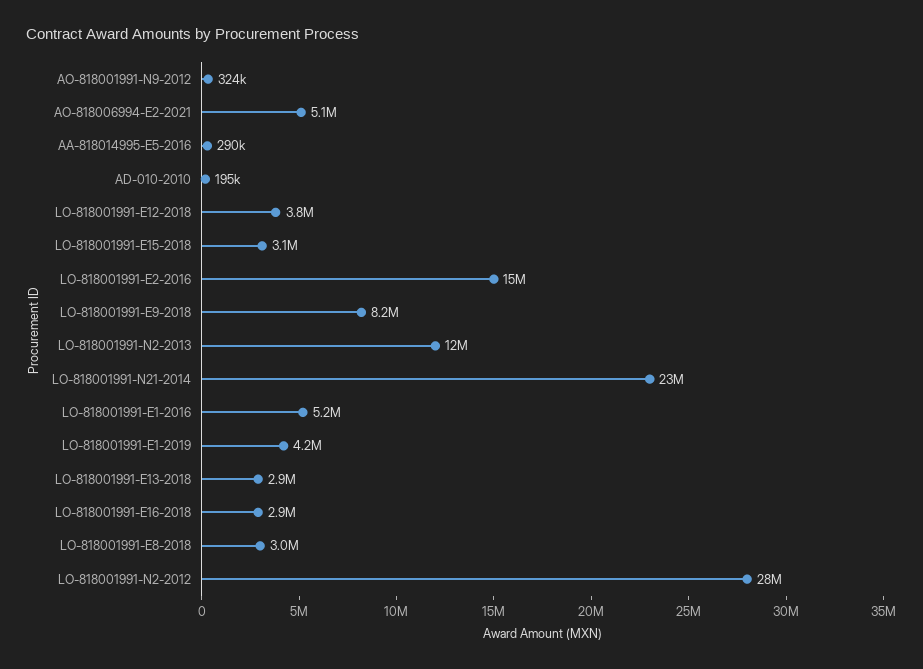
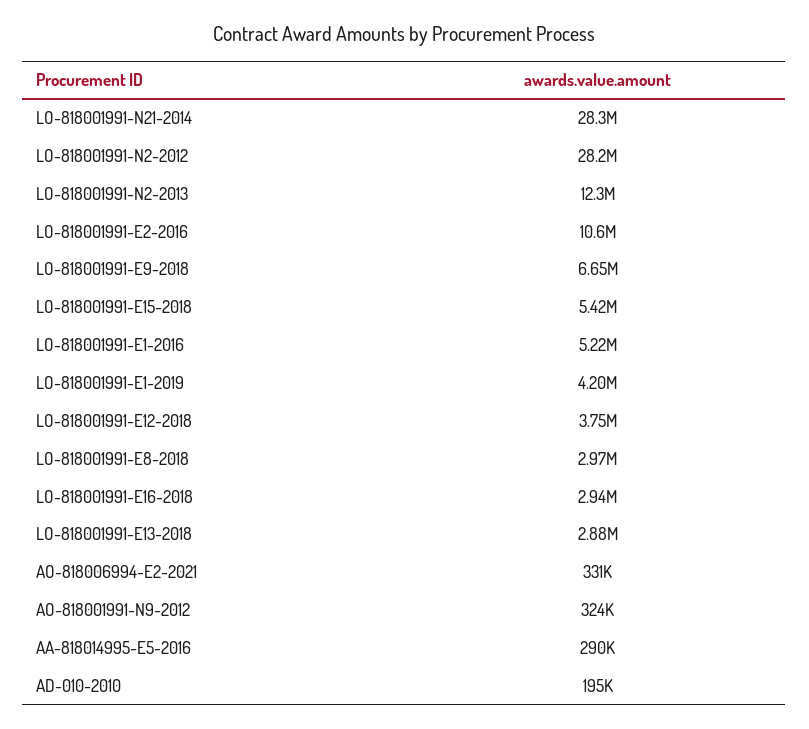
AO-818006994-E2-2021: 5100000 -> 331000
LO-818001991-E15-2018: 3100000 -> 5420000
LO-818001991-E2-2016: 15000000 -> 10600000
LO-818001991-E9-2018: 8200000 -> 6650000
LO-818001991-N21-2014: 23000000 -> 28300000

